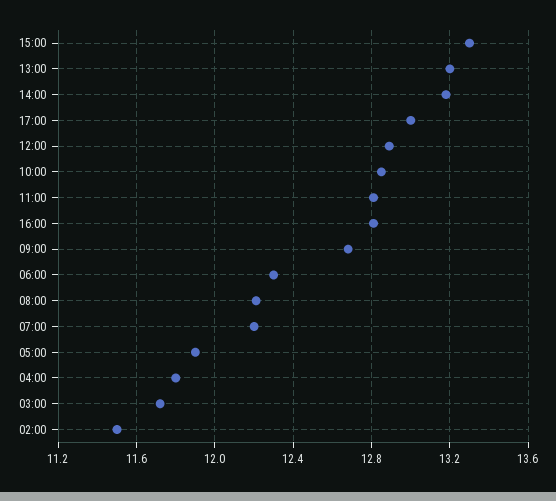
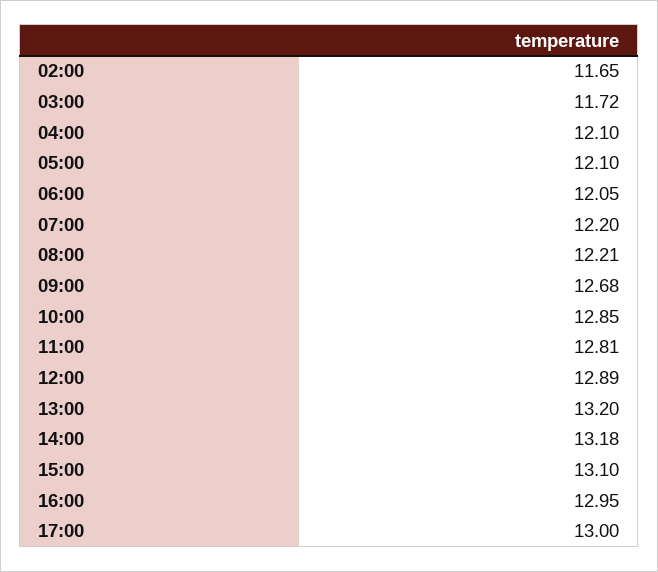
15:00: 13.3 -> 13.1
16:00: 12.8 -> 12.95
06:00: 12.3 -> 12.05
05:00: 11.9 -> 12.1
04:00: 11.8 -> 12.1
02:00: 11.5 -> 11.65

